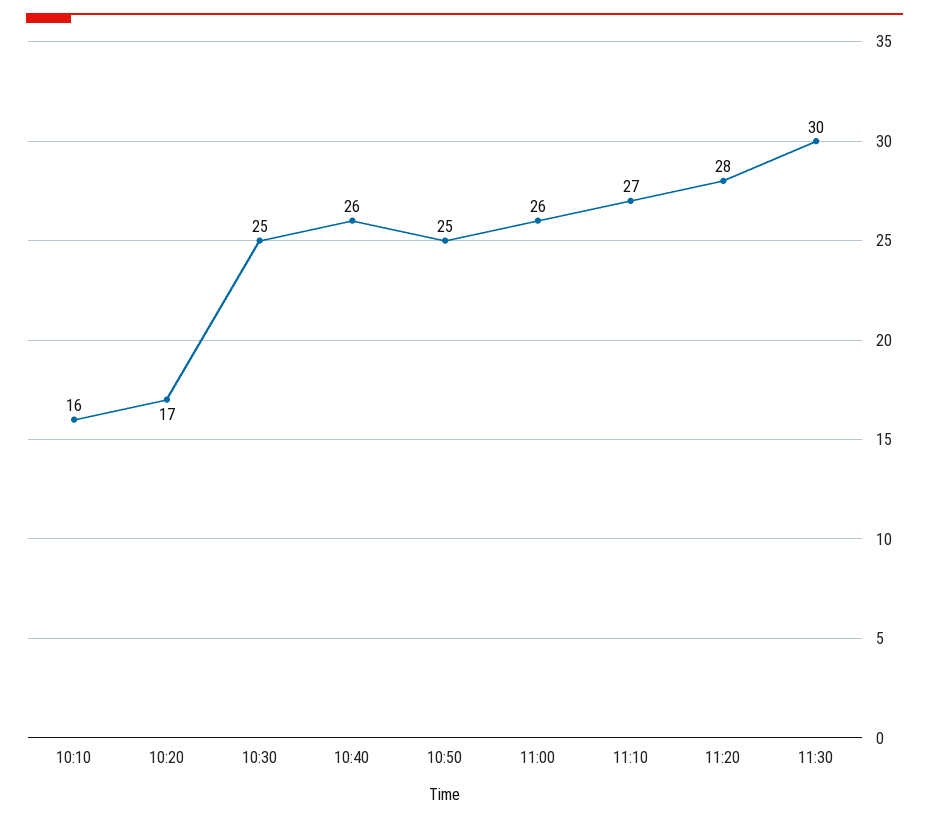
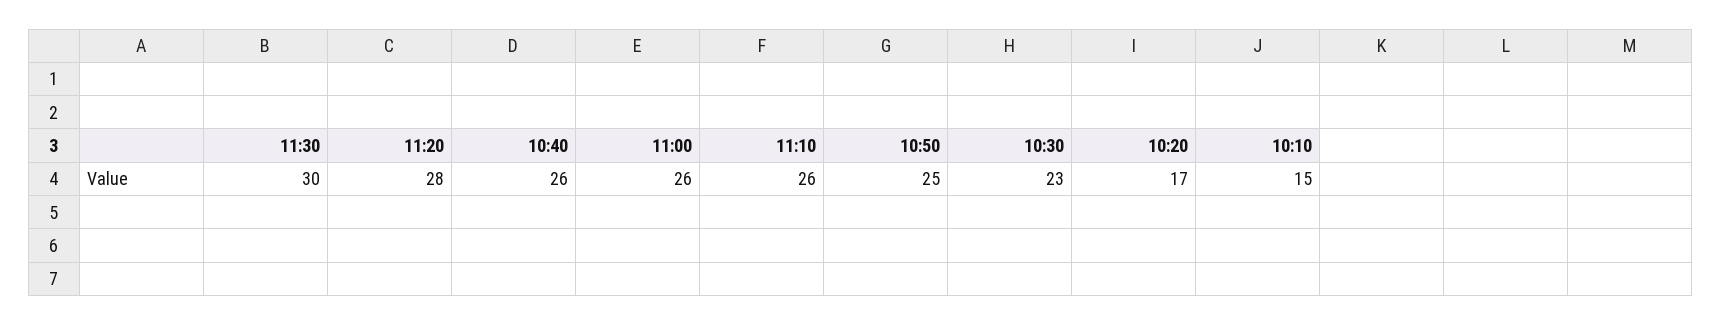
10:10: 16 -> 15
10:30: 25 -> 23
11:10: 27 -> 26

